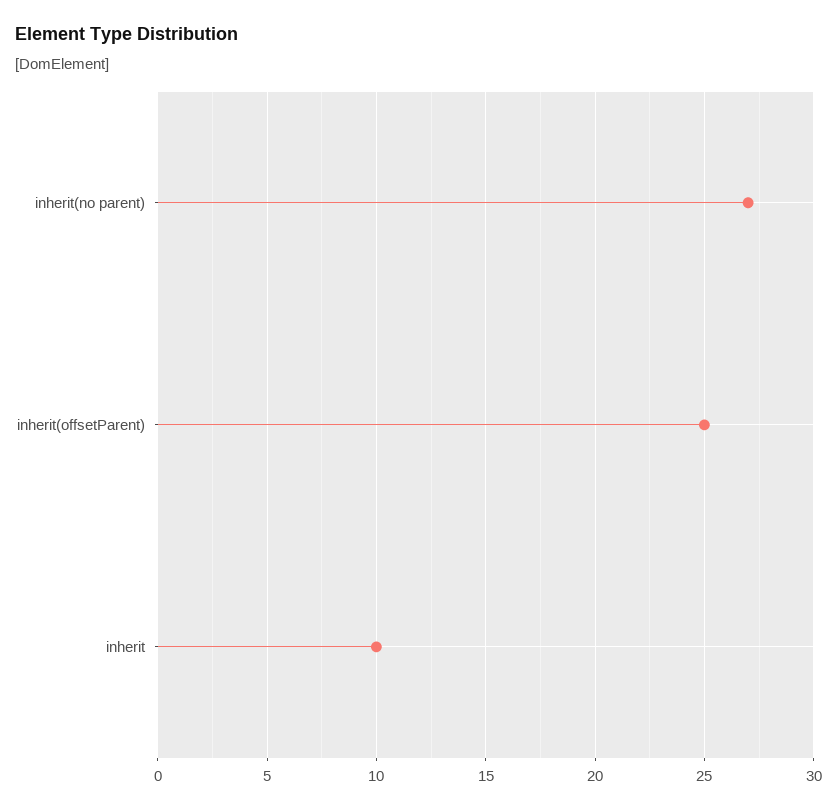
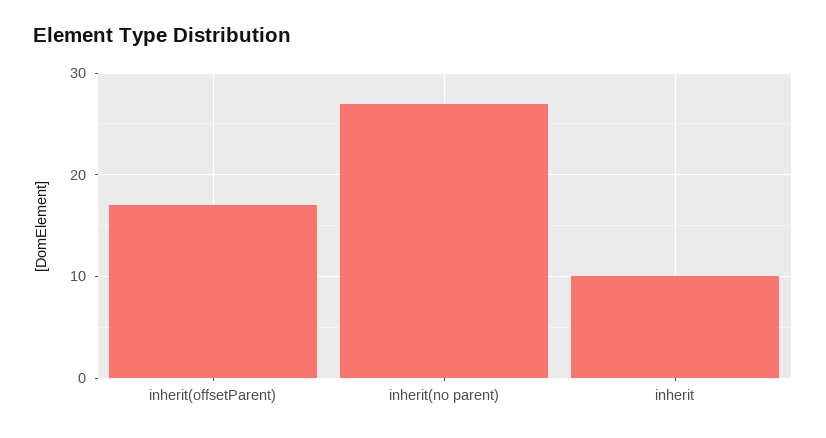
inherit(offsetParent): 25 -> 17

